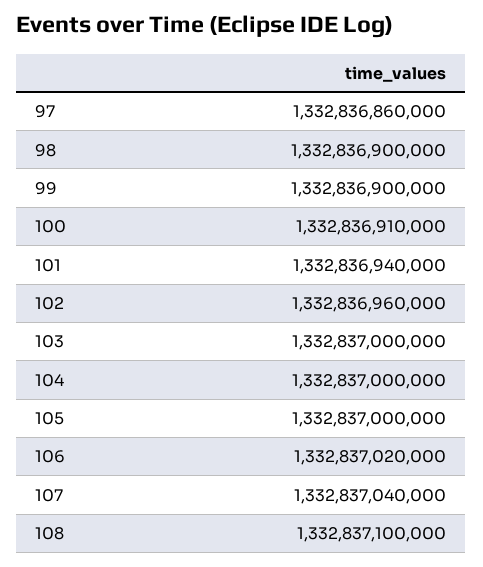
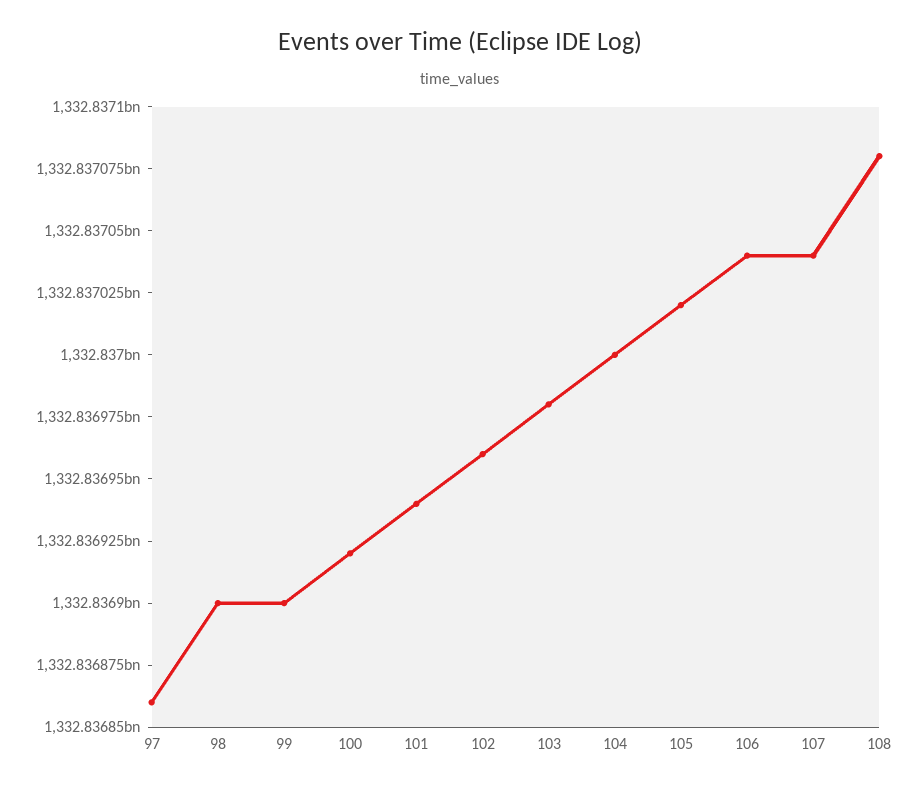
100: 1332836910000 -> 1332836920000
103: 1332837000000 -> 1332836980000
105: 1332837000000 -> 1332837020000
106: 1332837020000 -> 1332837040000
108: 1332837100000 -> 1332837080000

